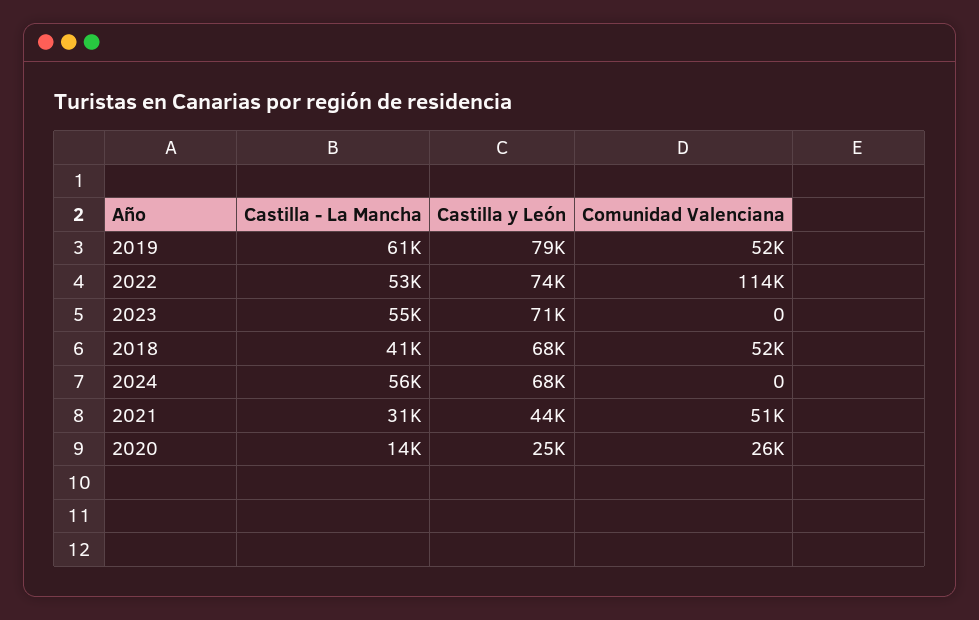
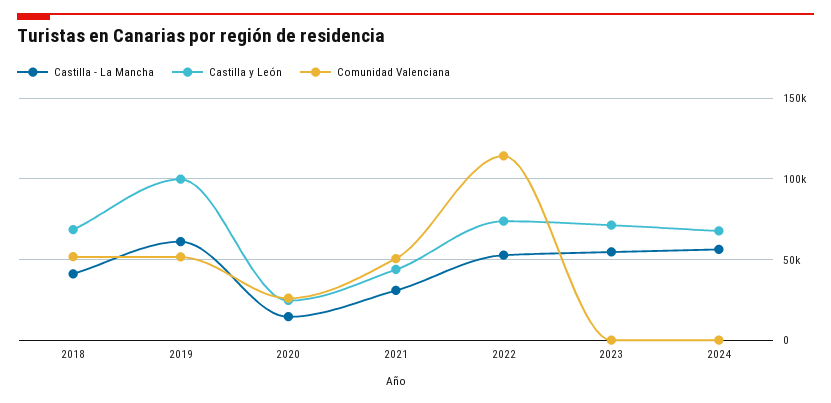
Castilla y León, 2019: 79000 -> 100000

